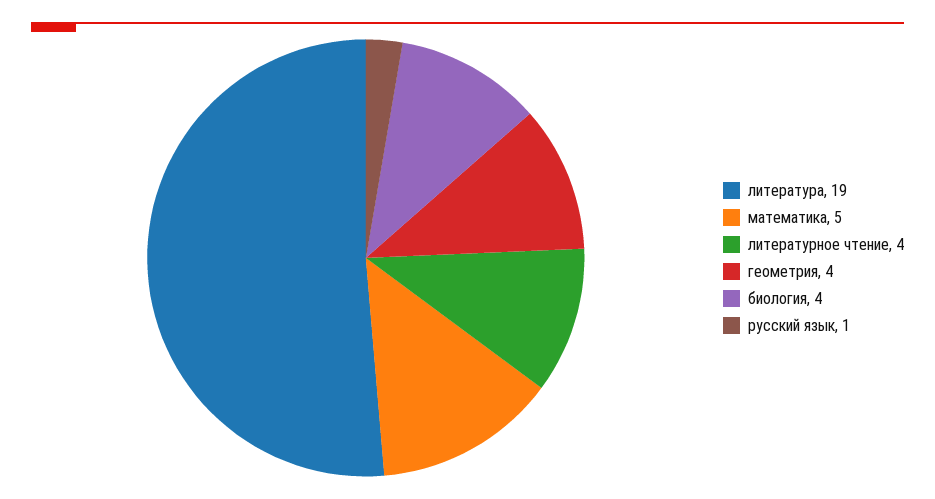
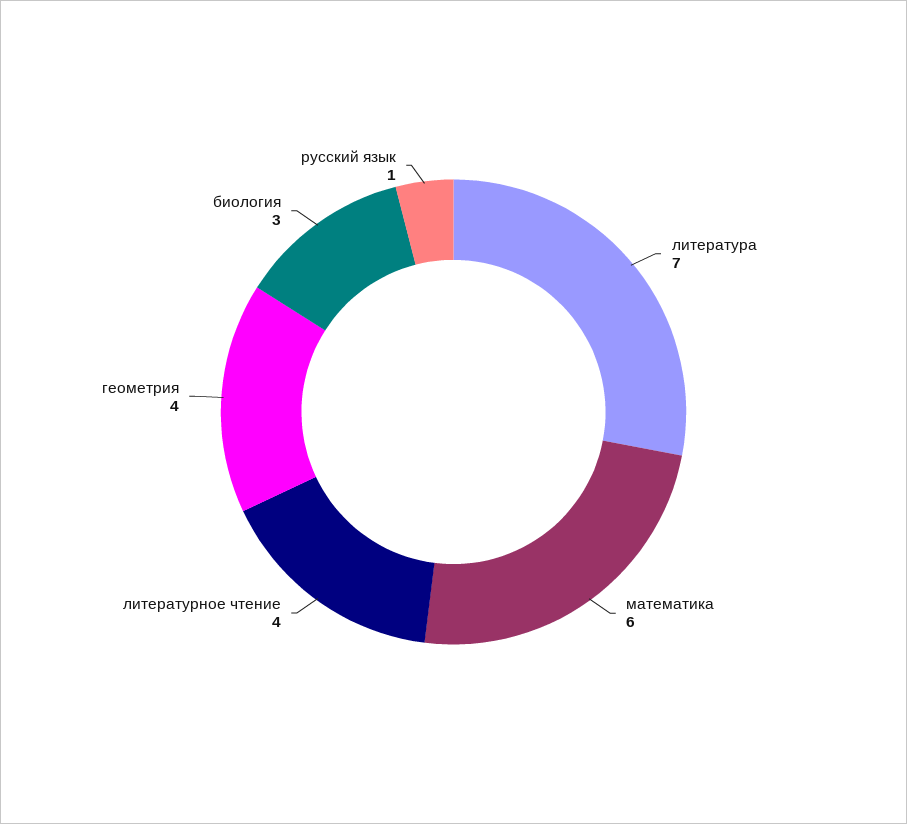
литература: 19 -> 7
математика: 5 -> 6
биология: 4 -> 3

